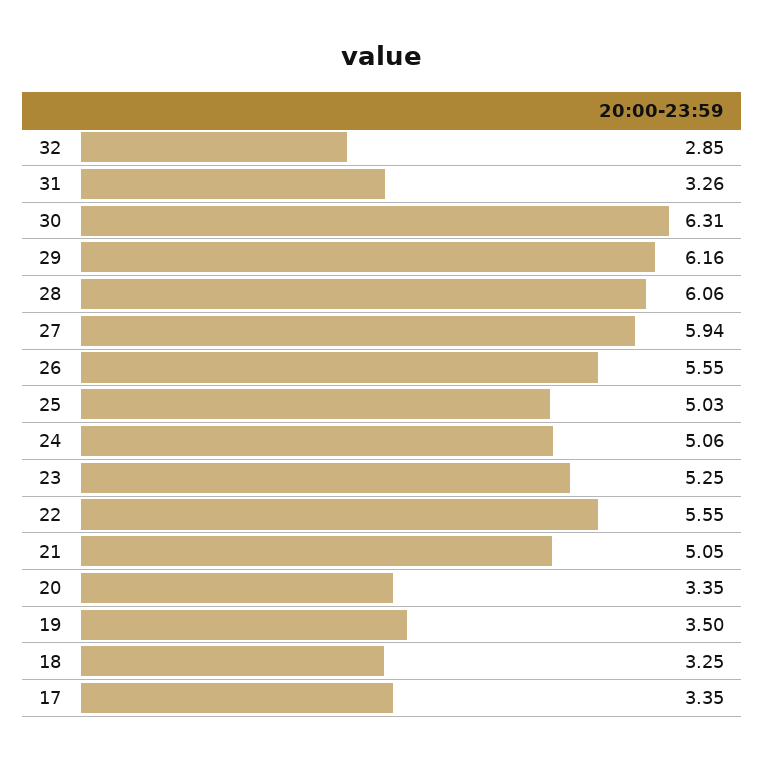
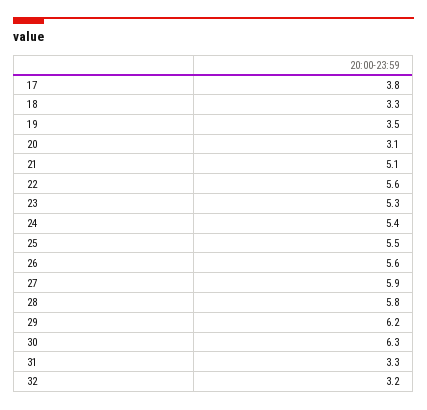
32: 2.85 -> 3.2
28: 6.06 -> 5.8
25: 5.03 -> 5.5
24: 5.06 -> 5.4
20: 3.35 -> 3.1
17: 3.35 -> 3.8

